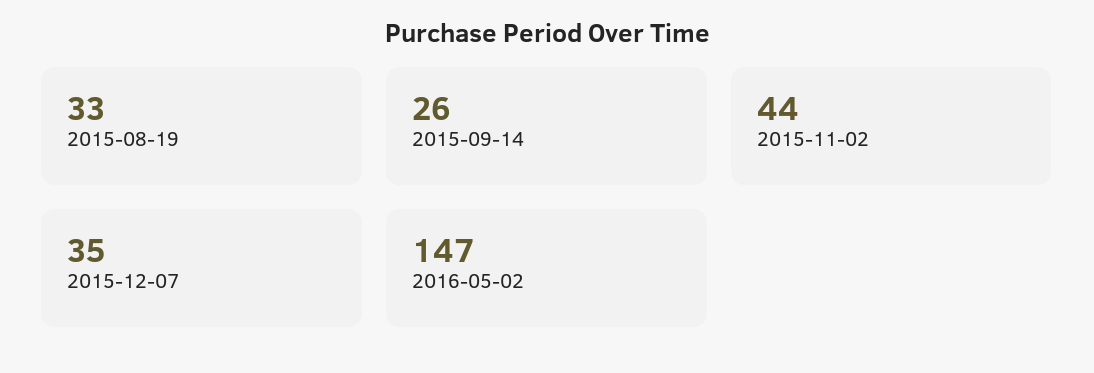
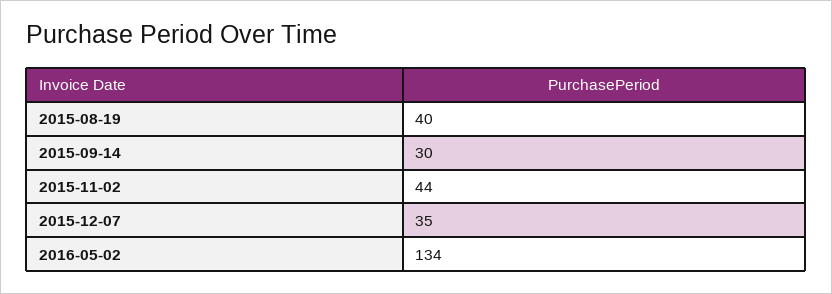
2015-08-19: 33 -> 40
2015-09-14: 26 -> 30
2016-05-02: 147 -> 134

